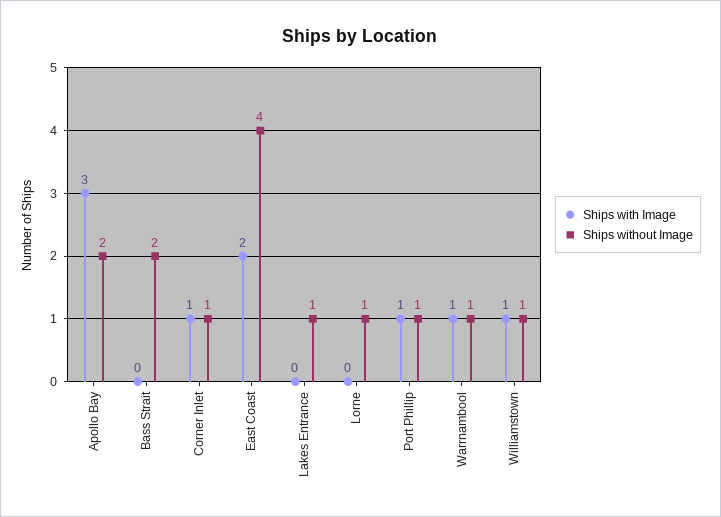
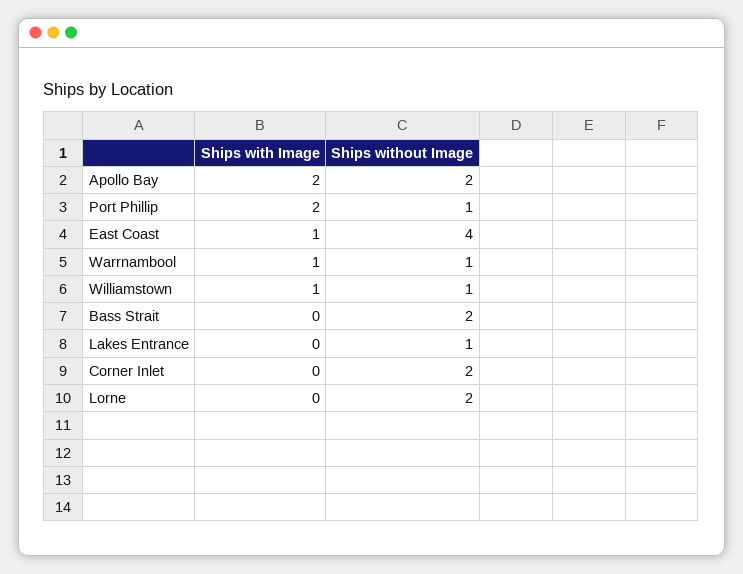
Ships with Image, Apollo Bay: 3 -> 2
Ships with Image, Corner Inlet: 1 -> 0
Ships without Image, Corner Inlet: 1 -> 2
Ships with Image, East Coast: 2 -> 1
Ships without Image, Lorne: 1 -> 2
Ships with Image, Port Phillip: 1 -> 2

